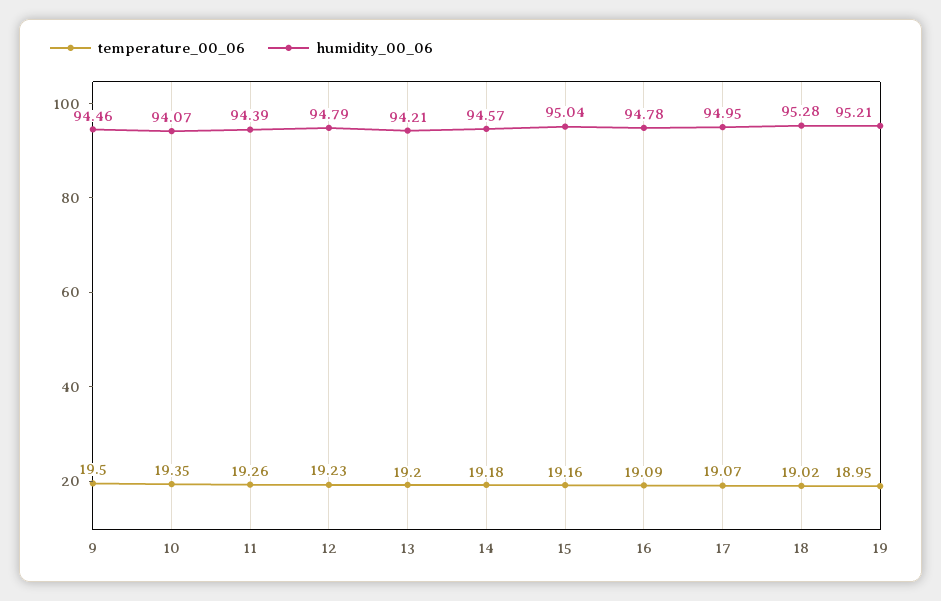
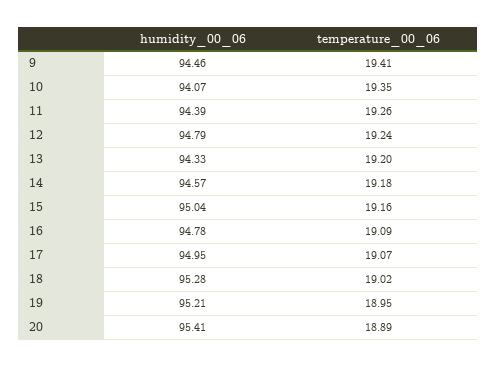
temperature_00_06, 9: 19.5 -> 19.41
temperature_00_06, 12: 19.23 -> 19.24
humidity_00_06, 13: 94.21 -> 94.33
humidity_00_06, 20: none -> 95.41
temperature_00_06, 20: none -> 18.89

